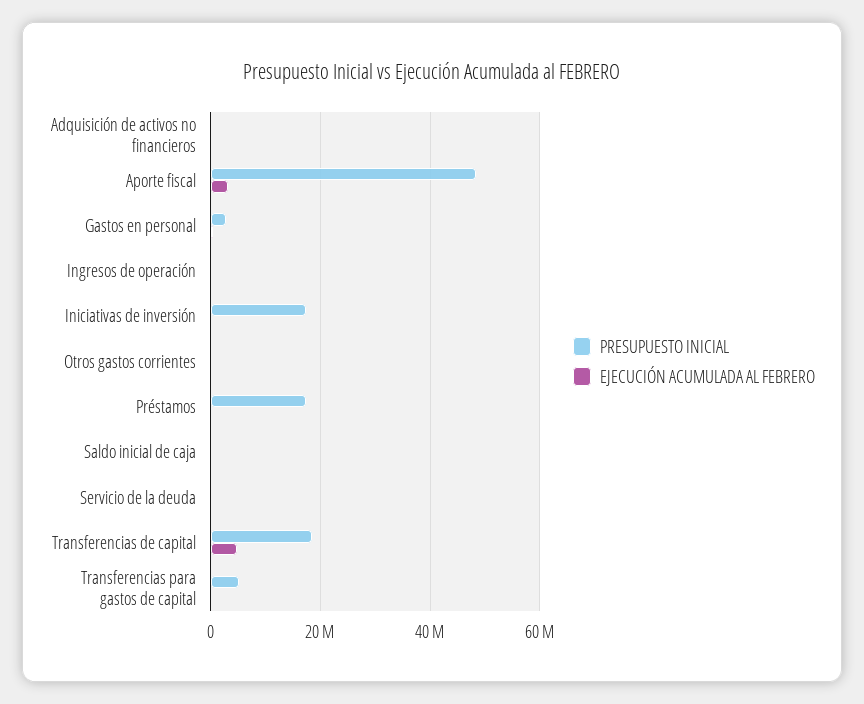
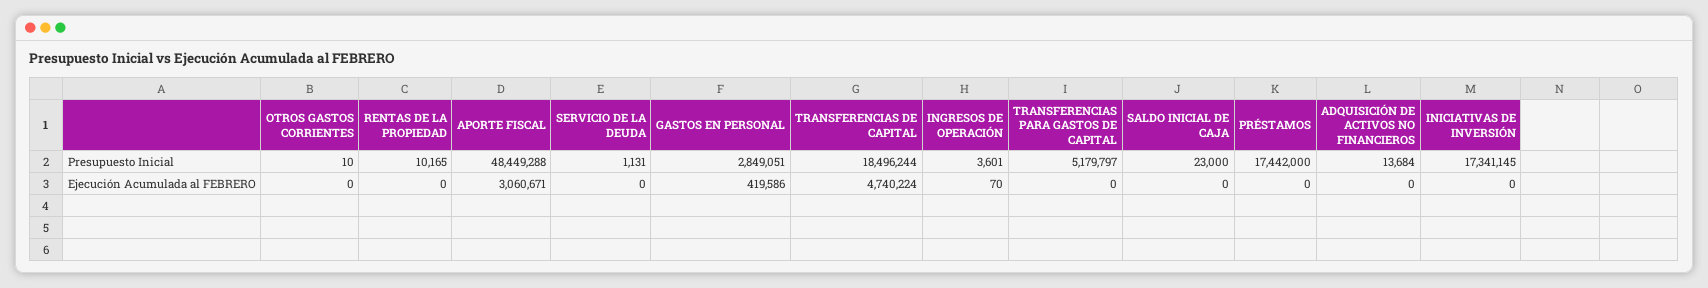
PRESUPUESTO INICIAL, RENTAS DE LA PROPIEDAD: none -> 10165
EJECUCIÓN ACUMULADA AL FEBRERO, RENTAS DE LA PROPIEDAD: none -> 0

